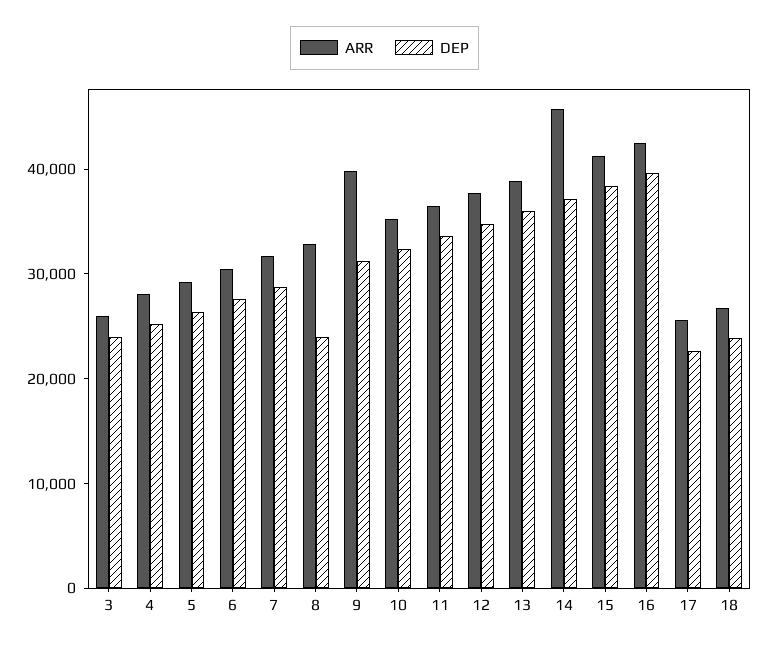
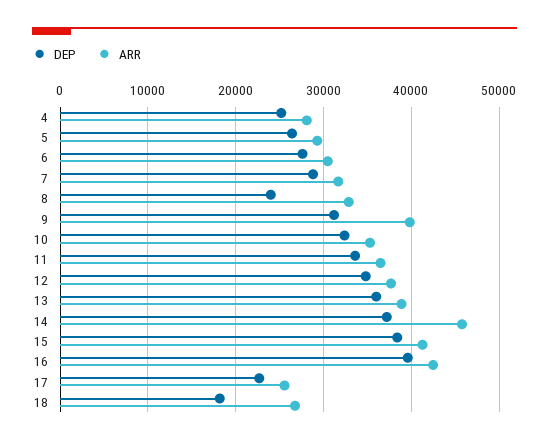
ARR, 3: 26000 -> none
DEP, 3: 24000 -> none
DEP, 18: 24000 -> 18000

